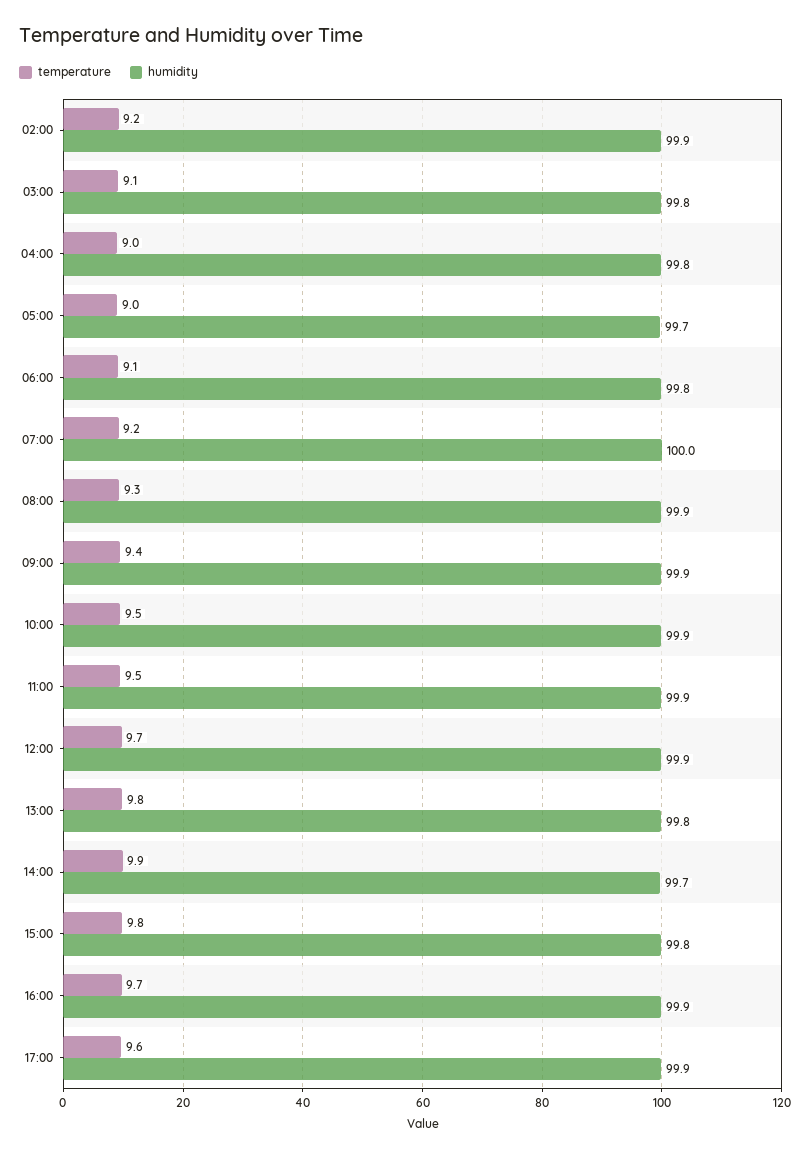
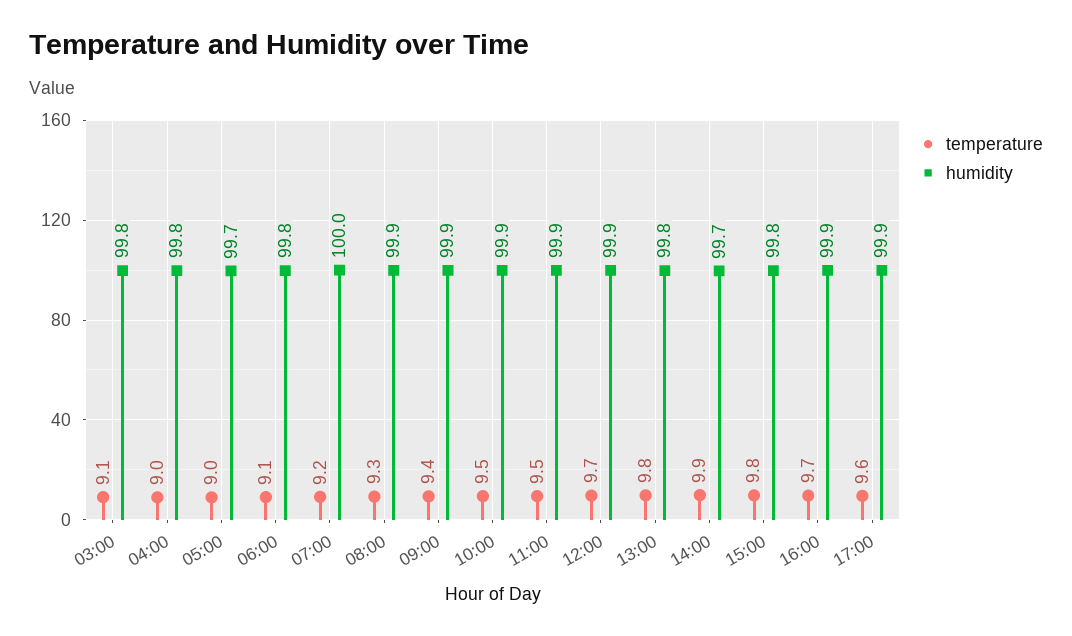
temperature, 02:00: 9.2 -> none
humidity, 02:00: 99.9 -> none

